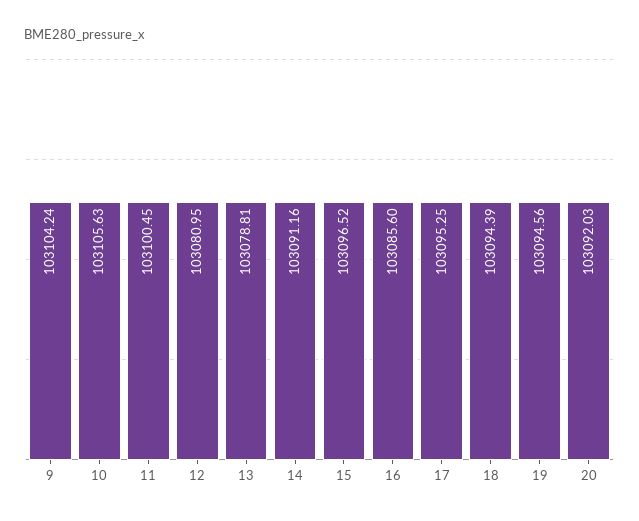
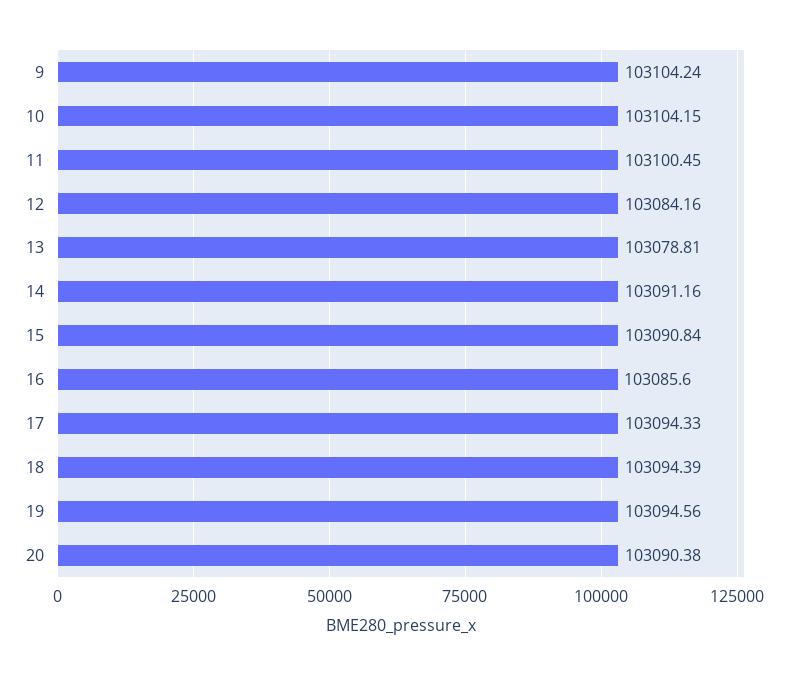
10: 103105.63 -> 103104.15
12: 103080.95 -> 103084.16
15: 103096.52 -> 103090.84
17: 103095.25 -> 103094.33
20: 103092.03 -> 103090.38

